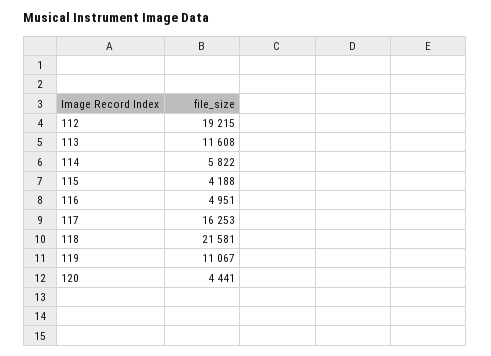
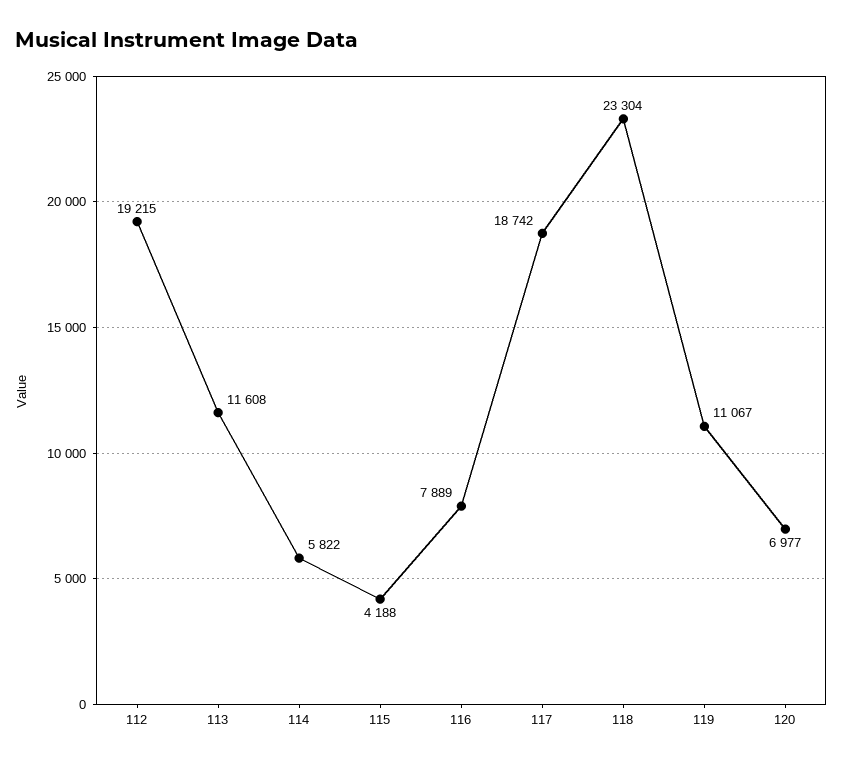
116: 4951 -> 7889
117: 16253 -> 18742
118: 21581 -> 23304
120: 4441 -> 6977

